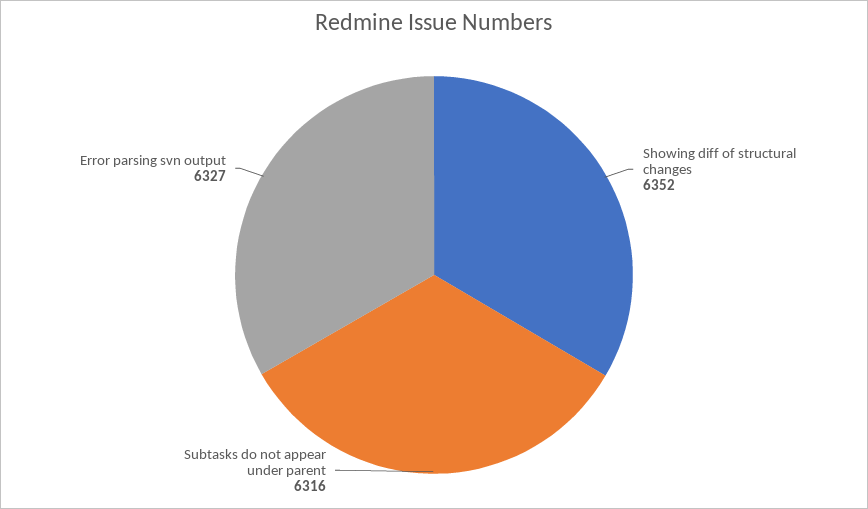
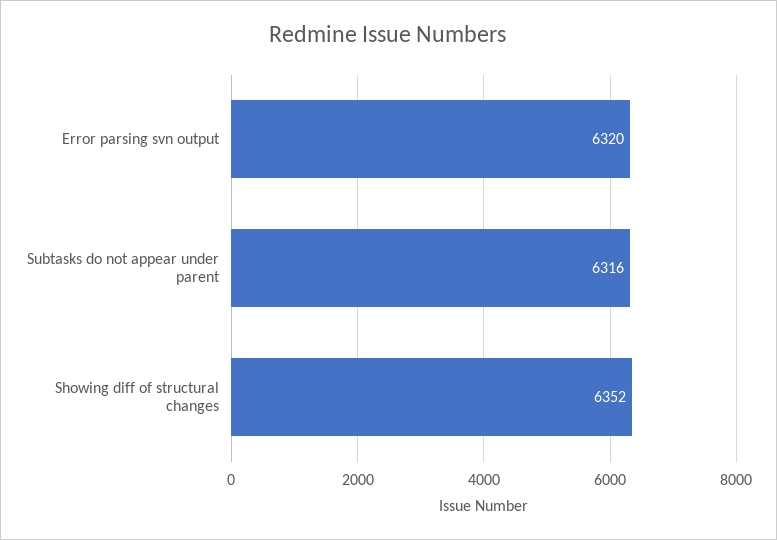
Error parsing svn output: 6327 -> 6320

